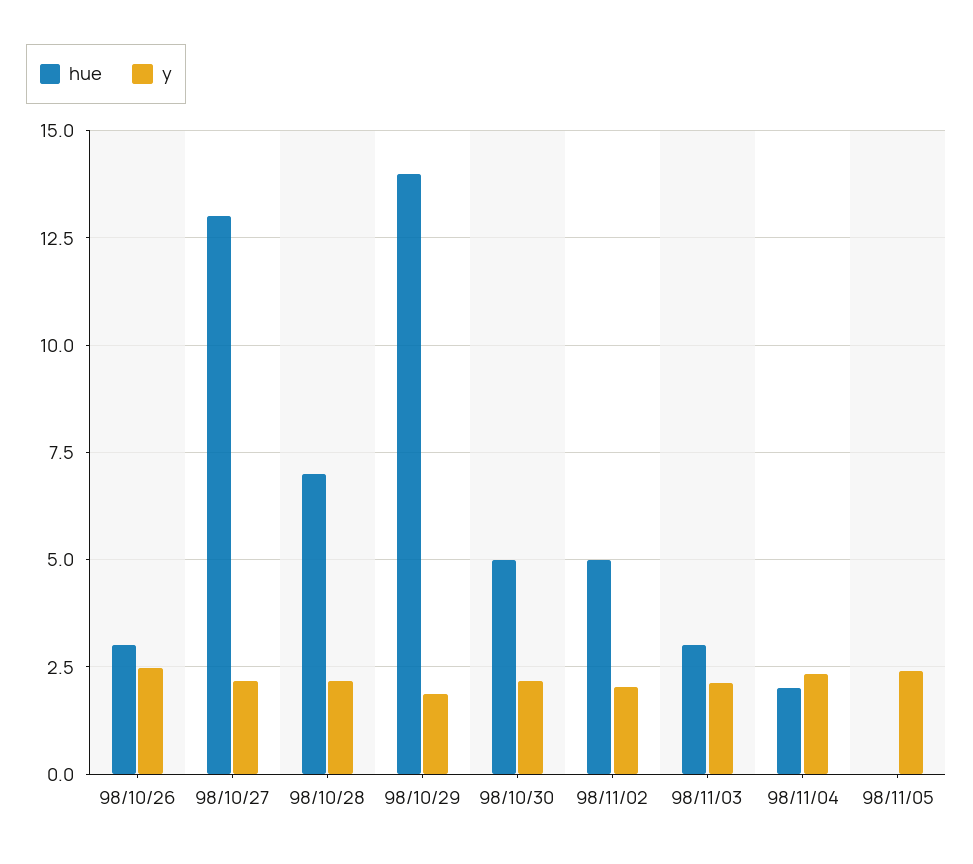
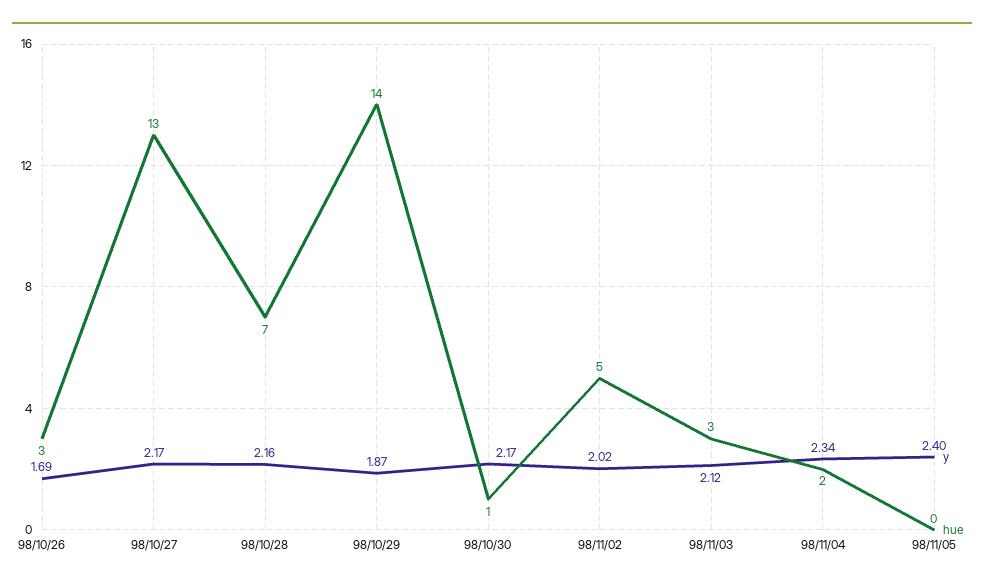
y, 98/10/26: 2.5 -> 1.69
hue, 98/10/30: 5 -> 1

